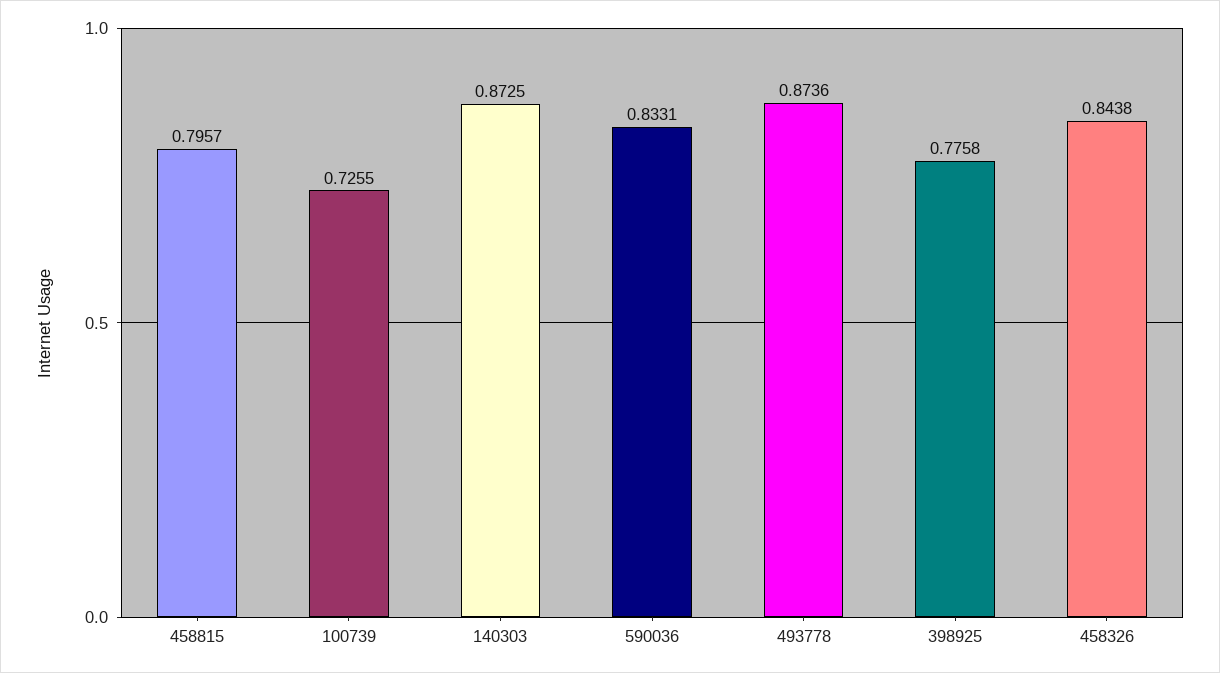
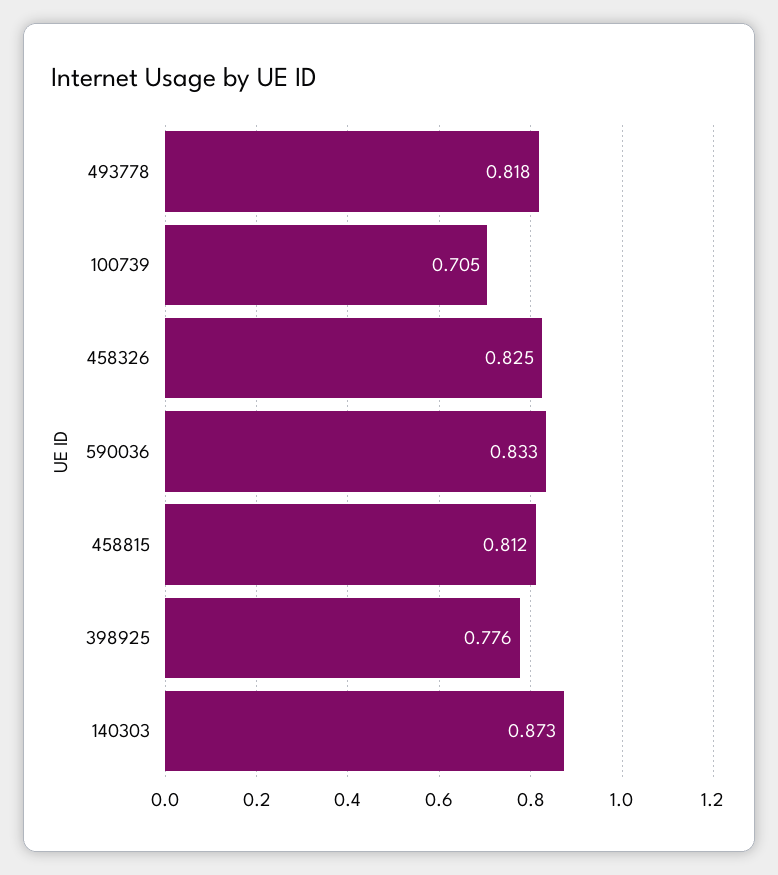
458815: 0.7957 -> 0.812
100739: 0.7255 -> 0.705
493778: 0.8736 -> 0.818
458326: 0.8438 -> 0.825

